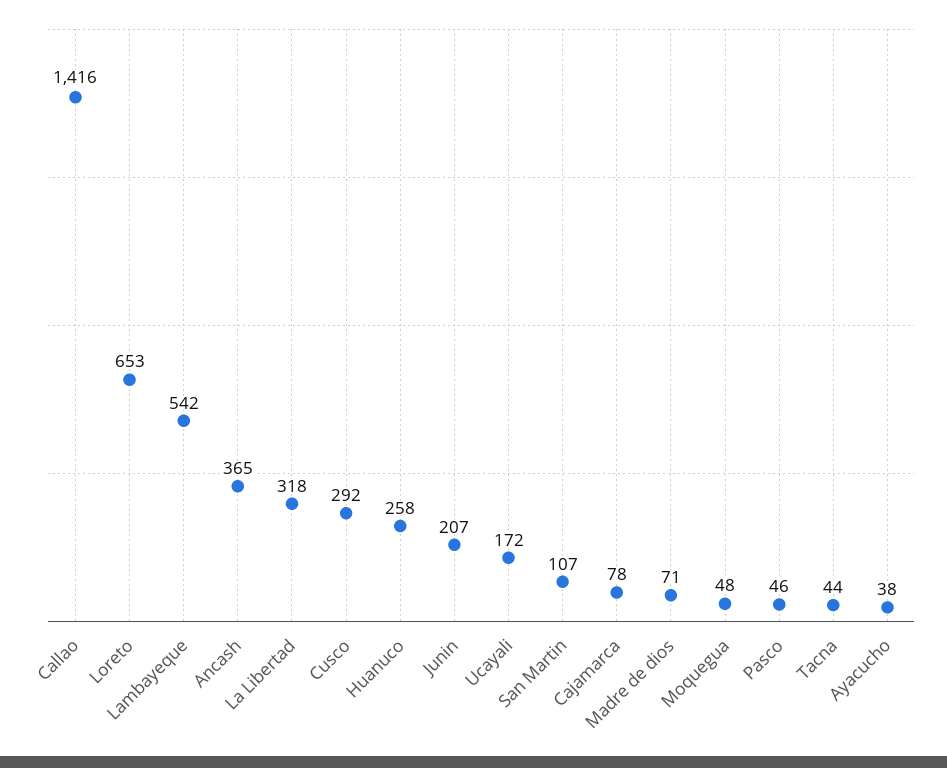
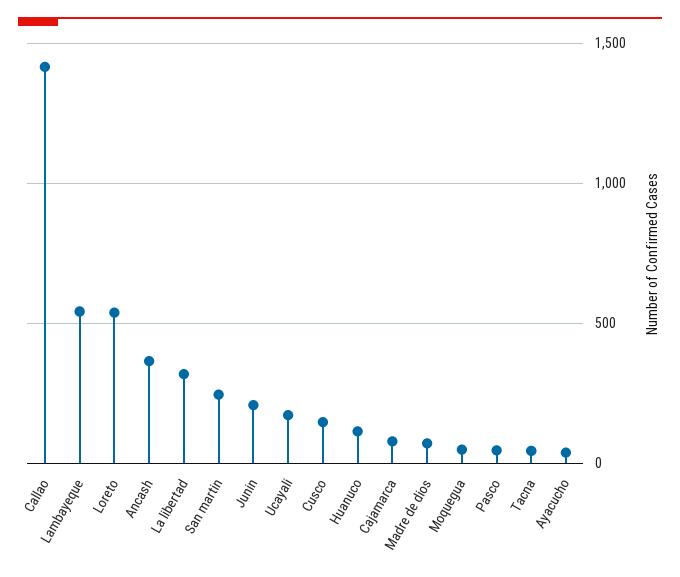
Loreto: 653 -> 550
Cusco: 292 -> 150
Huanuco: 258 -> 100
San Martin: 107 -> 250

